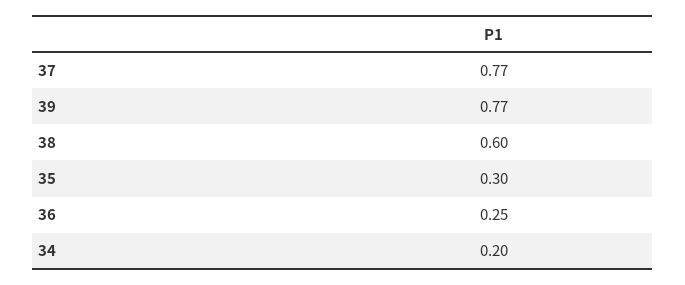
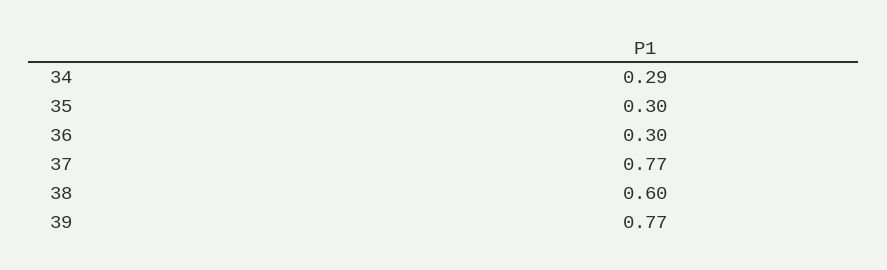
36: 0.25 -> 0.3
34: 0.2 -> 0.29

